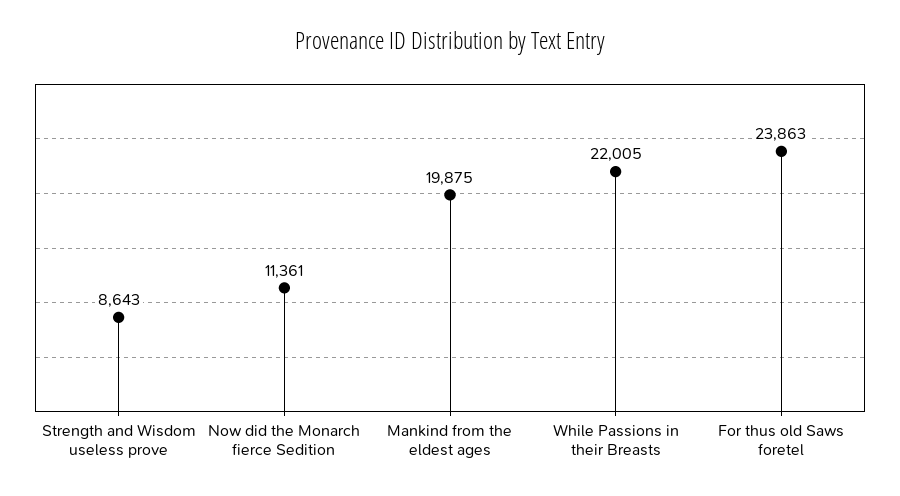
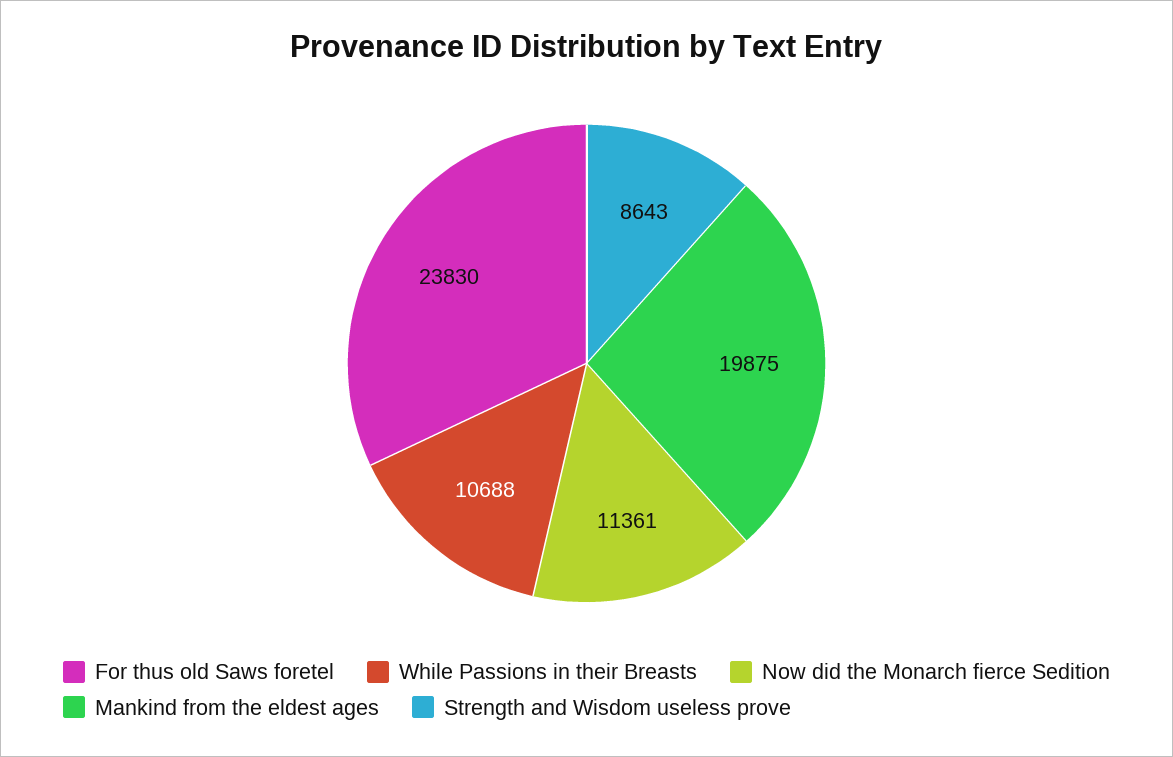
While Passions in their Breasts: 22005 -> 10688
For thus old Saws foretel: 23863 -> 23830

